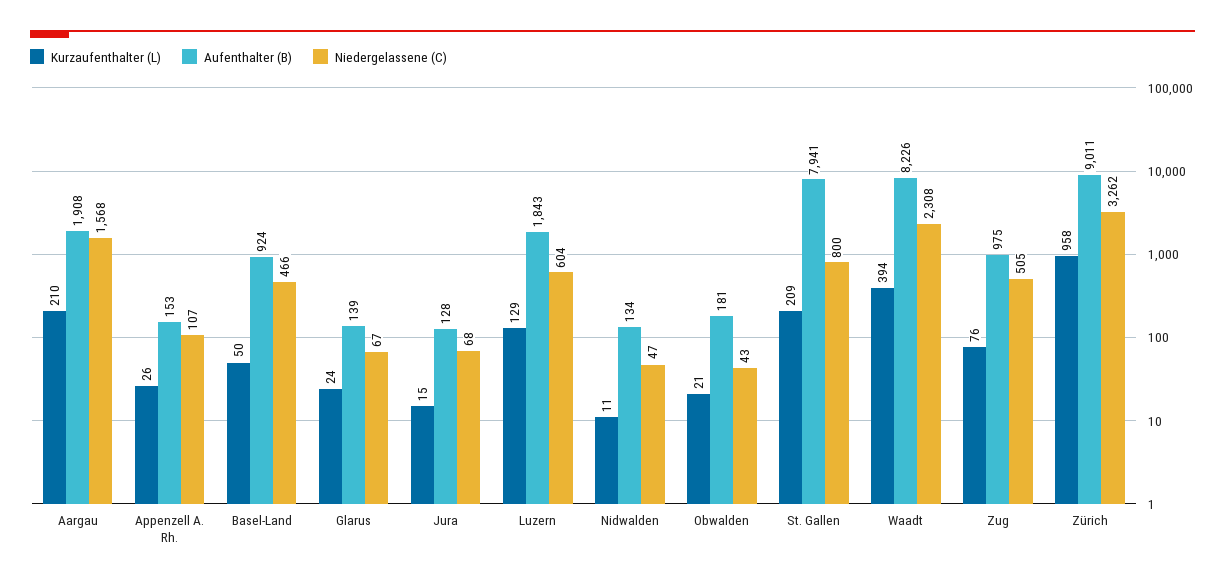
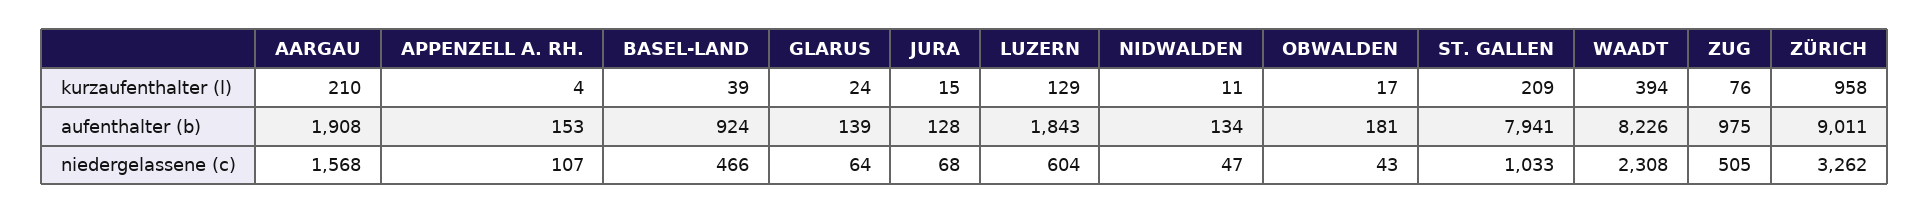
Kurzaufenthalter (L), Appenzell A. Rh.: 26 -> 4
Kurzaufenthalter (L), Basel-Land: 50 -> 39
Niedergelassene (C), Glarus: 67 -> 64
Kurzaufenthalter (L), Obwalden: 21 -> 17
Niedergelassene (C), St. Gallen: 800 -> 1033

